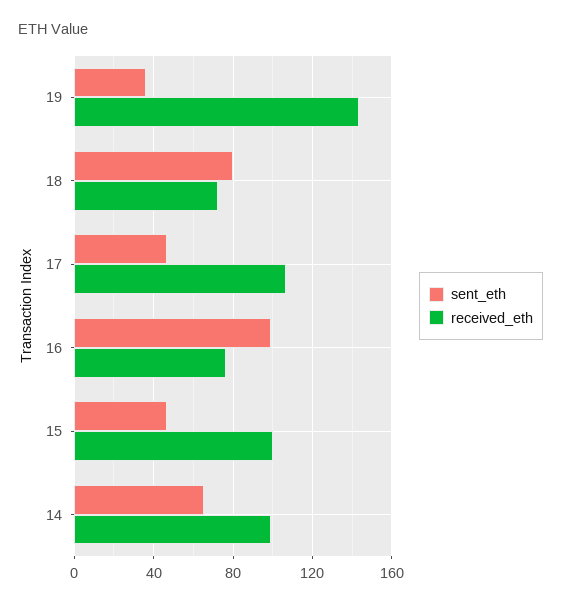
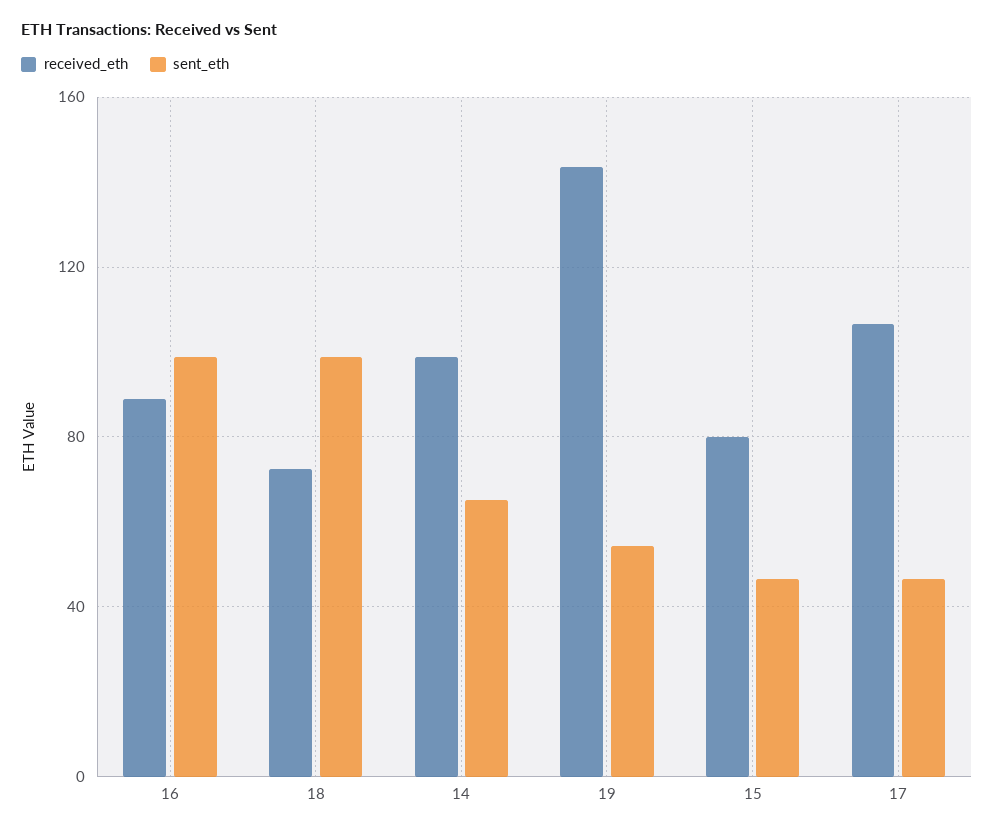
sent_eth, 19: 35 -> 55
sent_eth, 18: 80 -> 100
received_eth, 16: 75 -> 90
received_eth, 15: 100 -> 80

